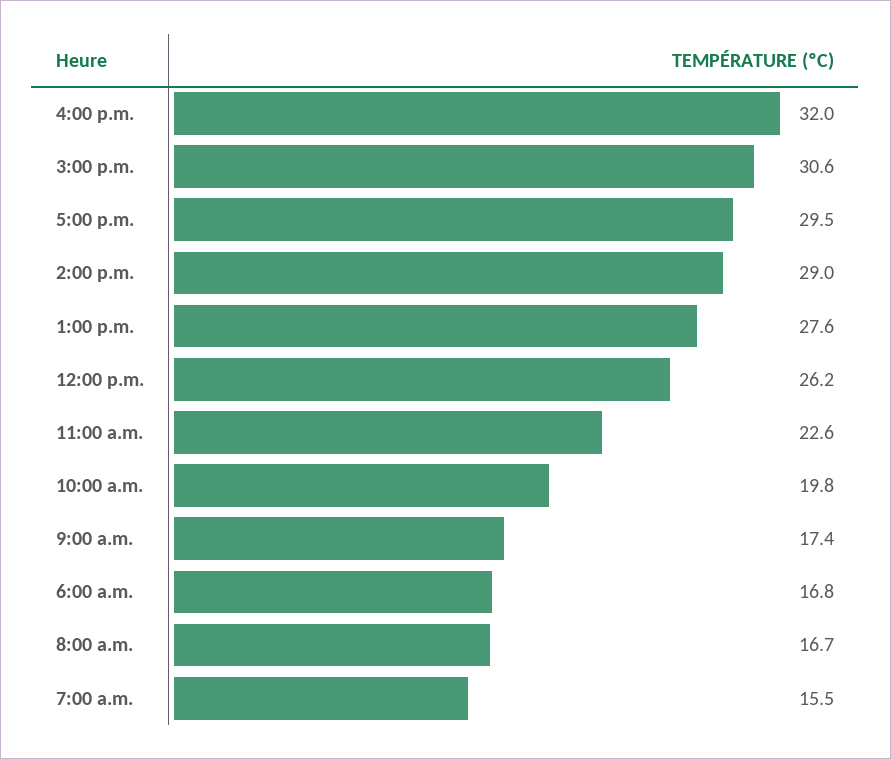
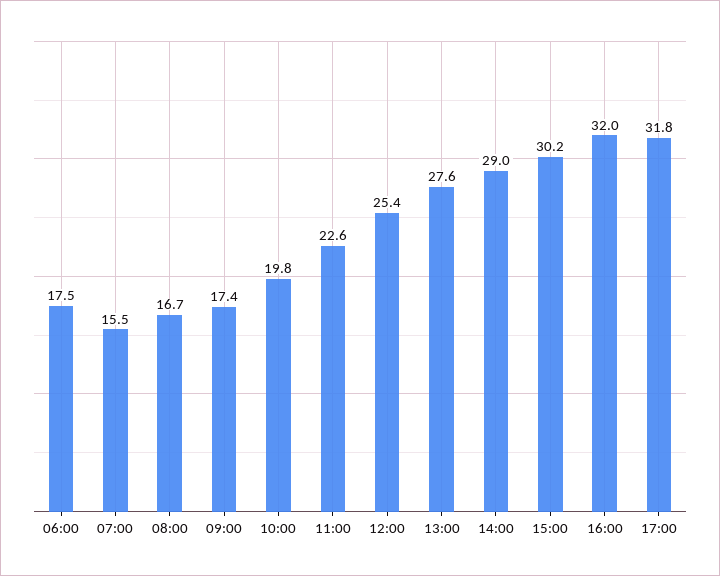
3:00 p.m.: 30.6 -> 30.2
5:00 p.m.: 29.5 -> 31.8
12:00 p.m.: 26.2 -> 25.4
6:00 a.m.: 16.8 -> 17.5

